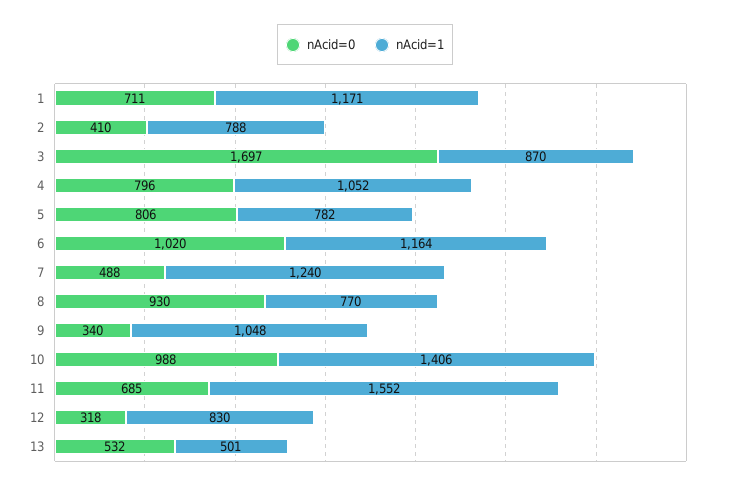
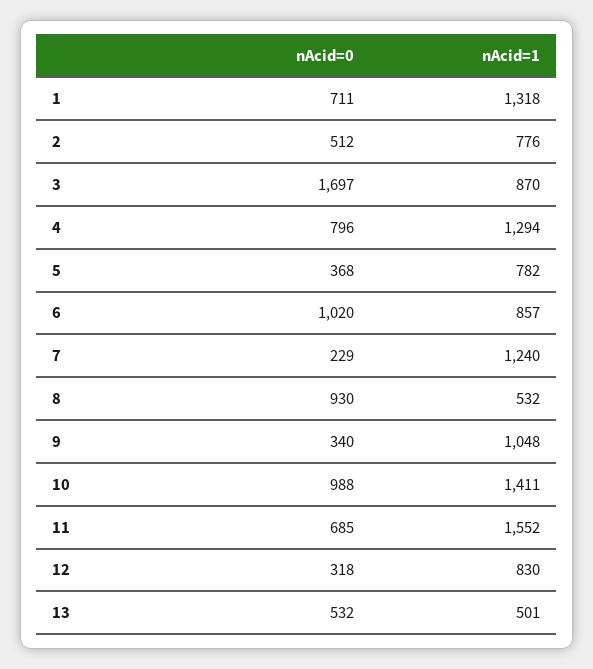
nAcid=1, 1: 1171 -> 1318
nAcid=0, 2: 410 -> 512
nAcid=1, 2: 788 -> 776
nAcid=1, 4: 1052 -> 1294
nAcid=0, 5: 806 -> 368
nAcid=1, 6: 1164 -> 857
nAcid=0, 7: 488 -> 229
nAcid=1, 8: 770 -> 532
nAcid=1, 10: 1406 -> 1411

